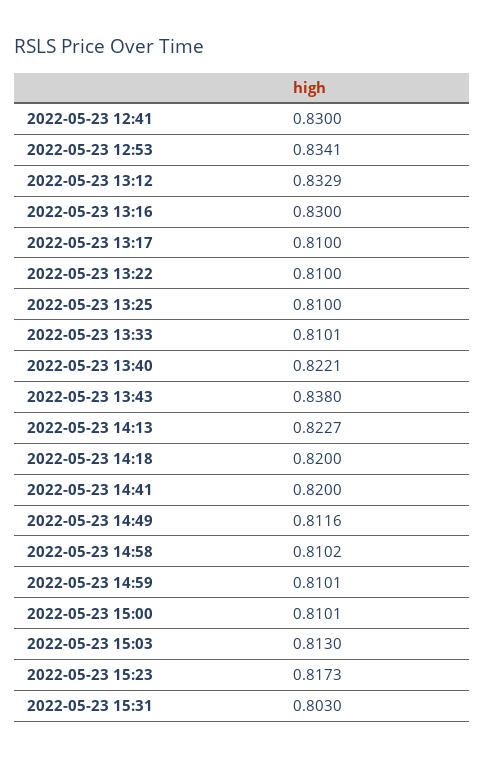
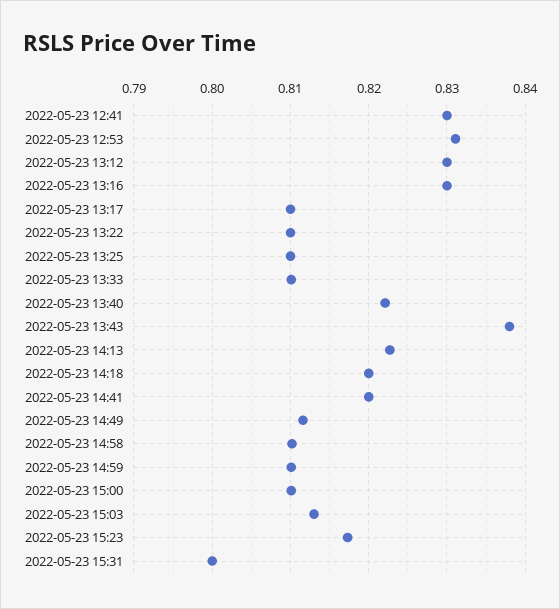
2022-05-23 12:53: 0.8341 -> 0.831
2022-05-23 13:12: 0.8329 -> 0.83
2022-05-23 15:31: 0.803 -> 0.8

